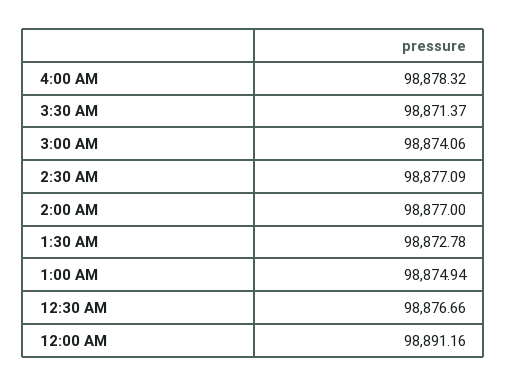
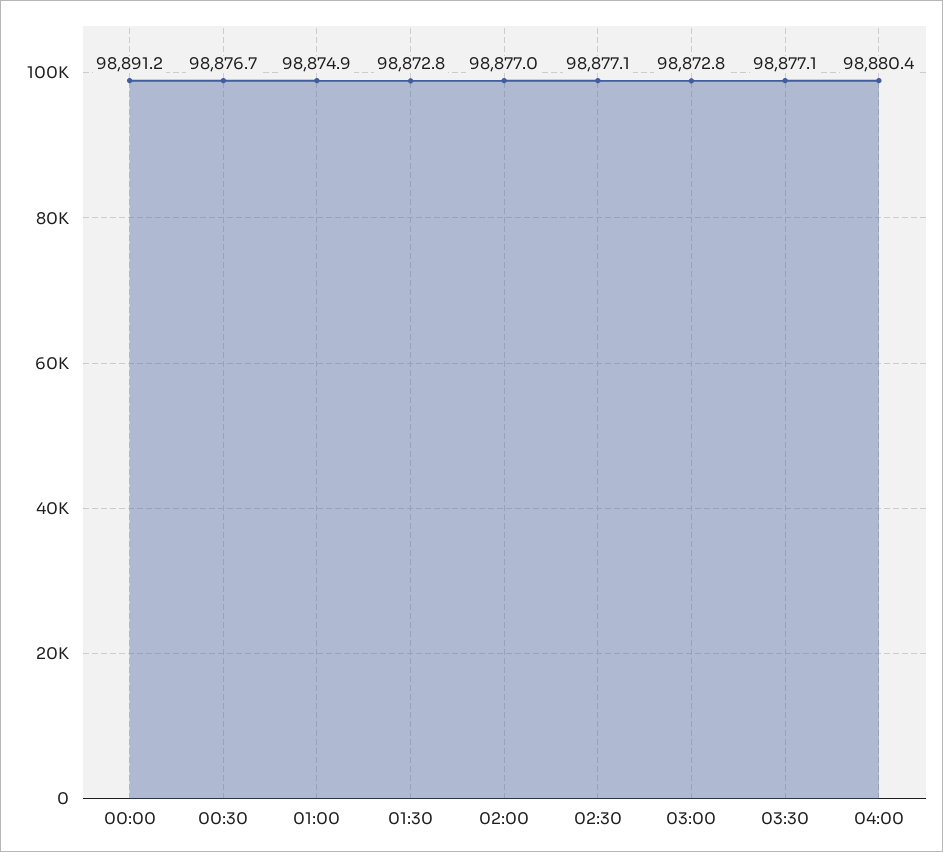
4:00 AM: 98878.32 -> 98880.4
3:30 AM: 98871.37 -> 98877.1
3:00 AM: 98874.06 -> 98872.8

